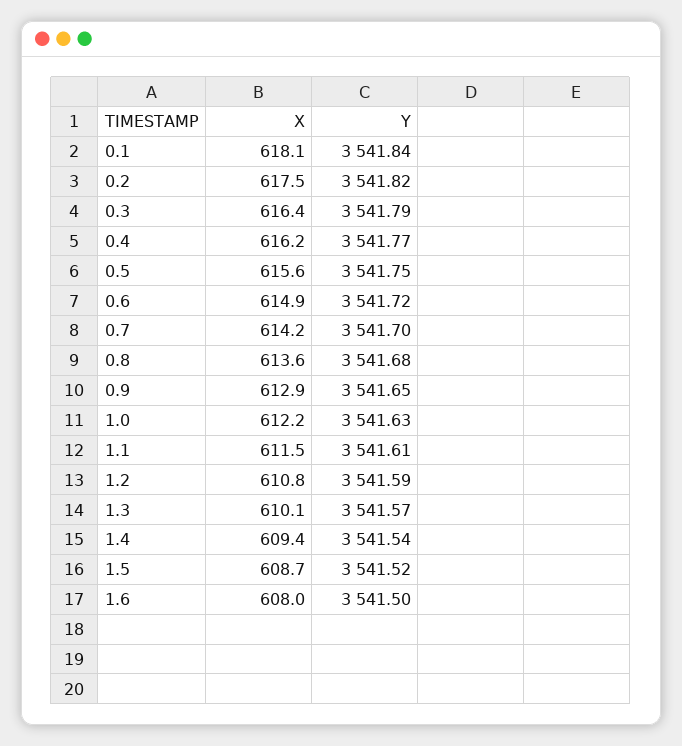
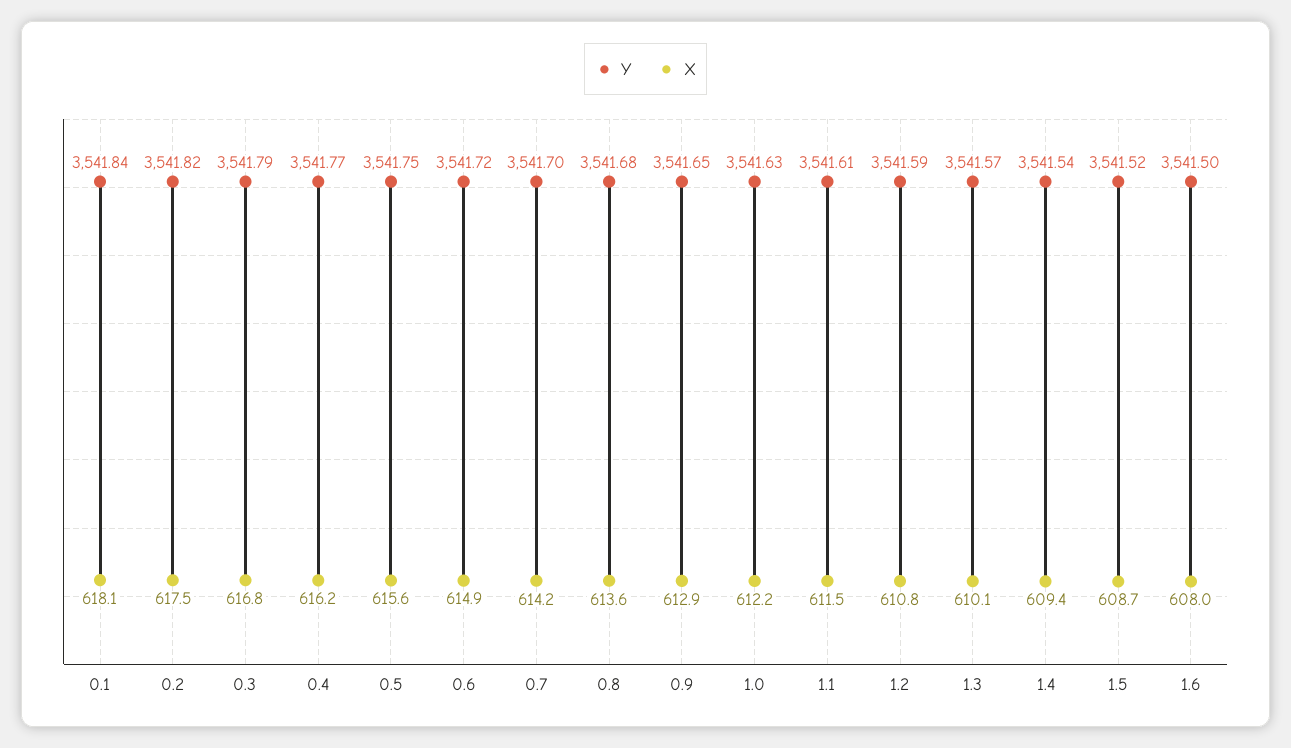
X, 0.3: 616.4 -> 616.8

